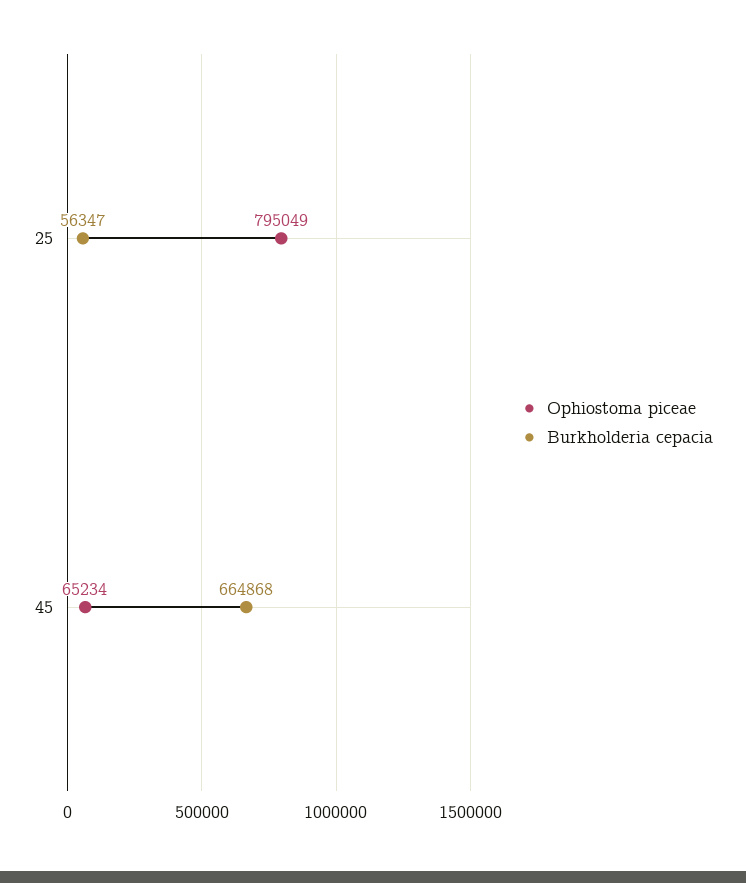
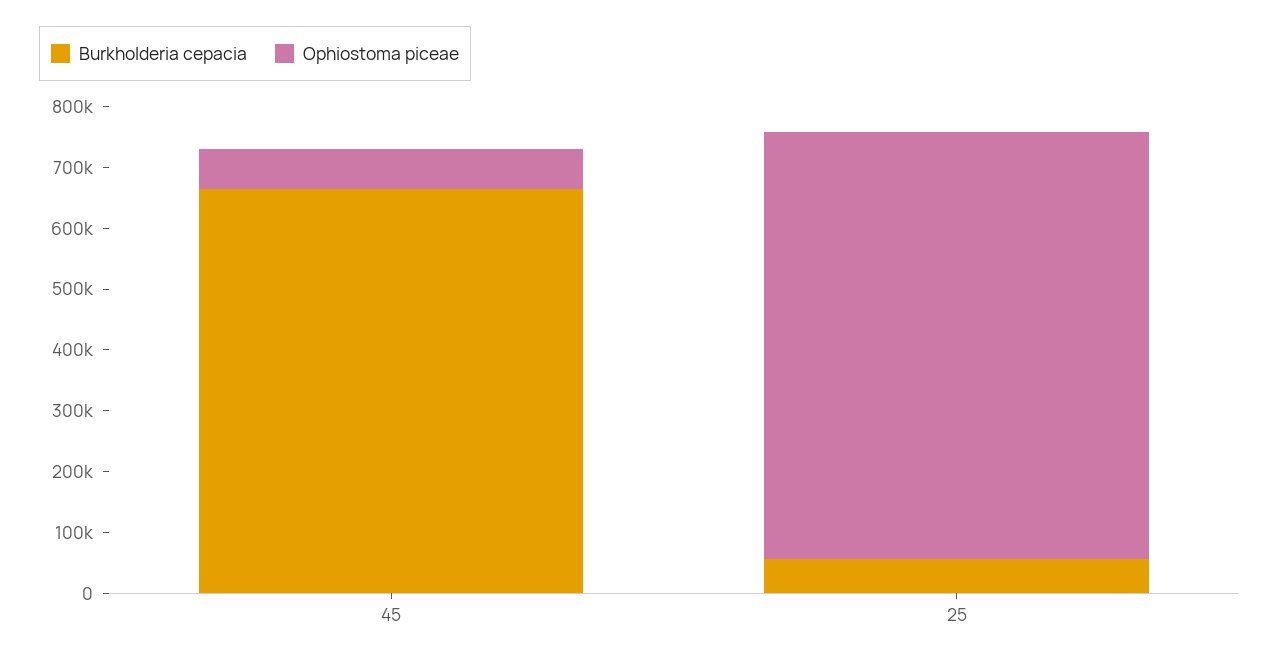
Ophiostoma piceae, 25: 795049 -> 700000

